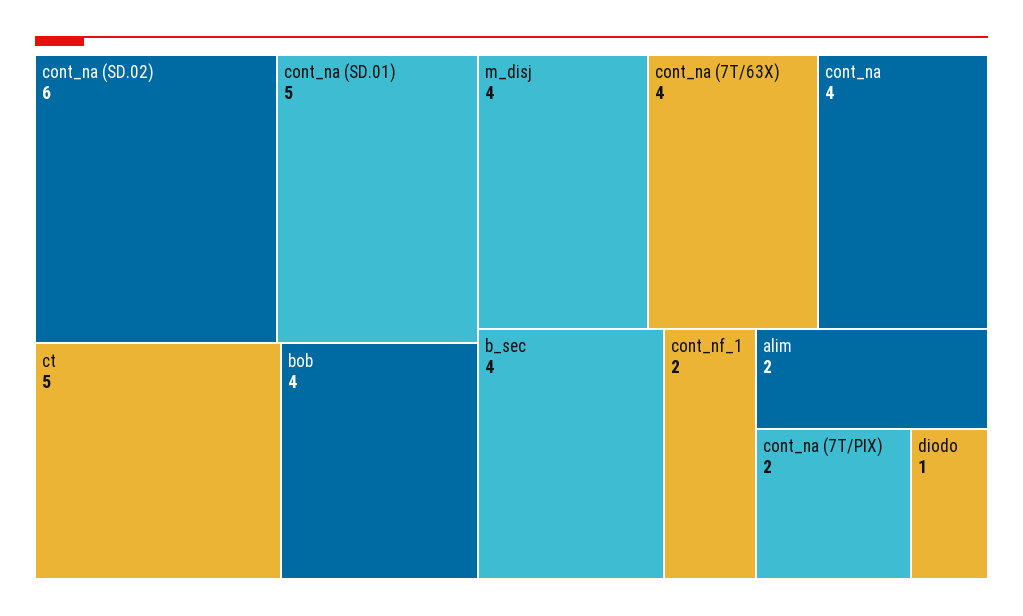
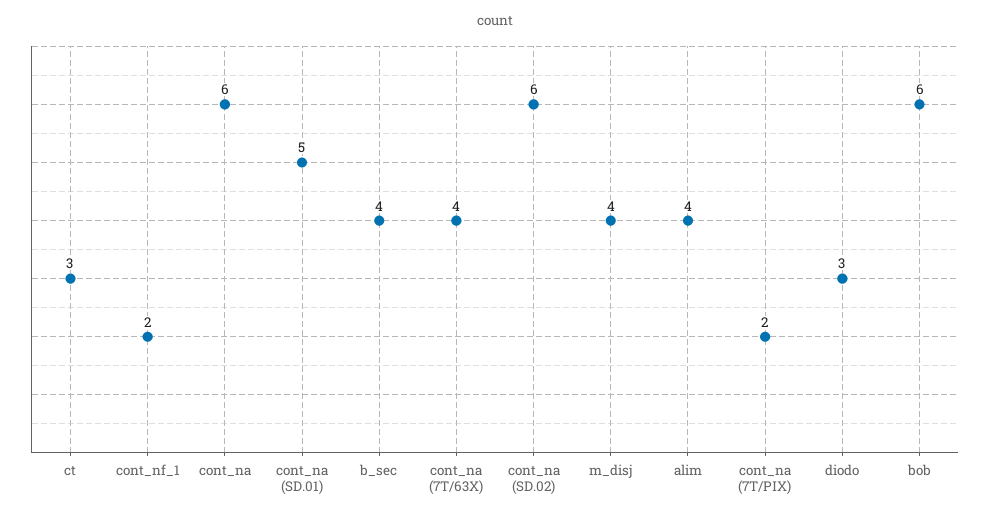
ct: 5 -> 3
bob: 4 -> 6
cont_na: 4 -> 6
alim: 2 -> 4
diodo: 1 -> 3

